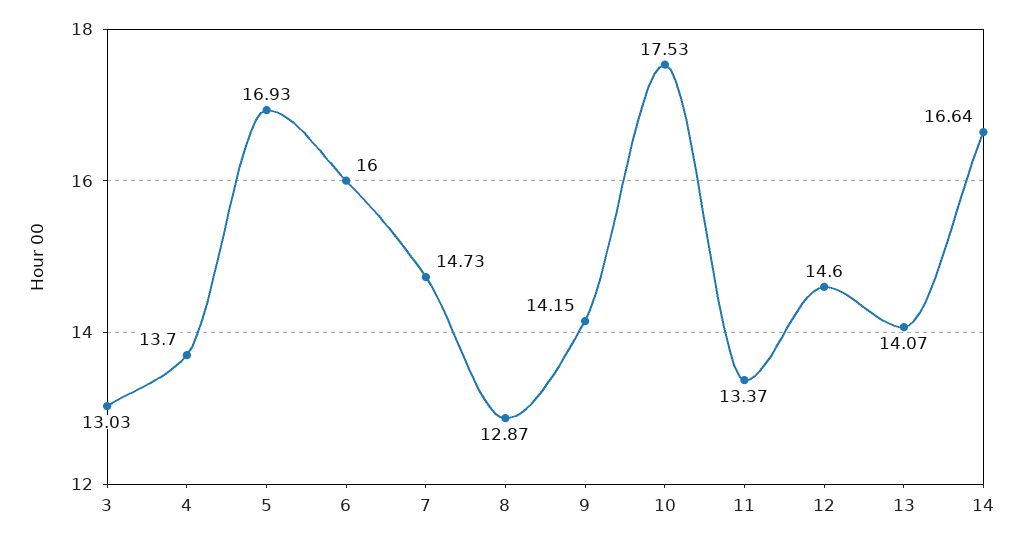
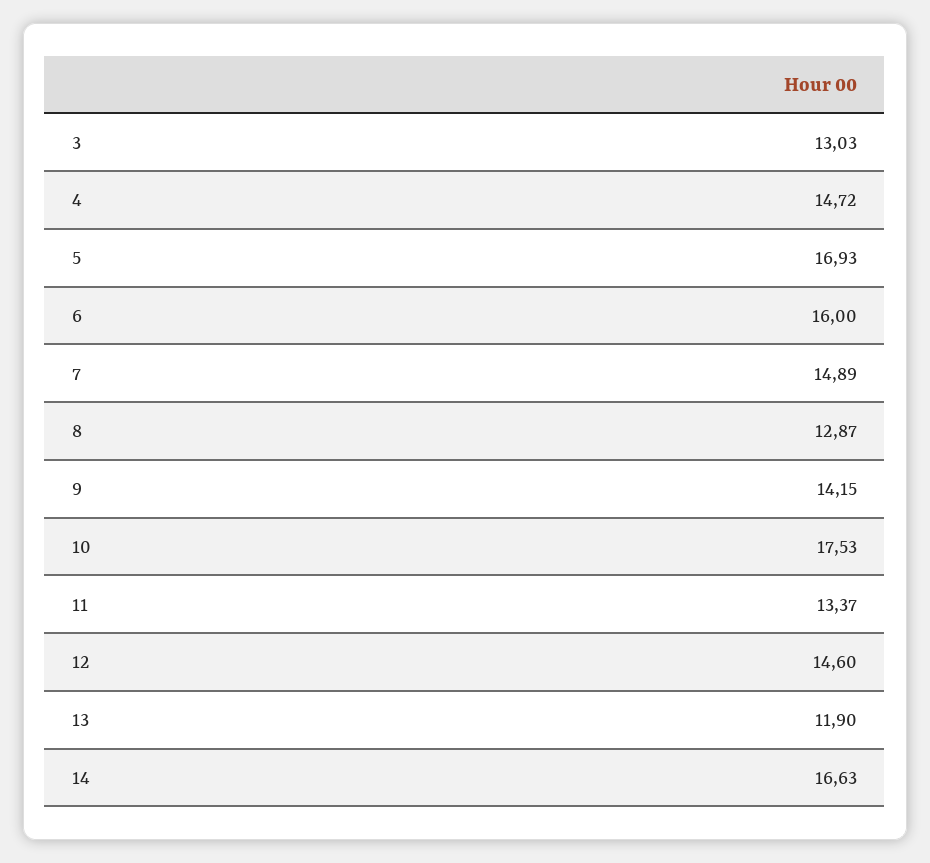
4: 13.7 -> 14.72
7: 14.73 -> 14.89
13: 14.07 -> 11.9
14: 16.64 -> 16.63

